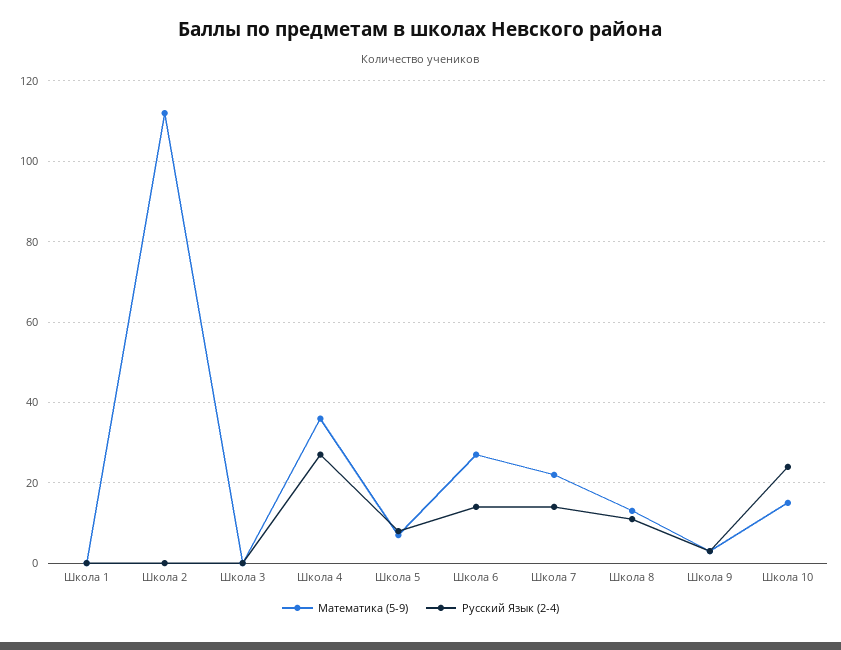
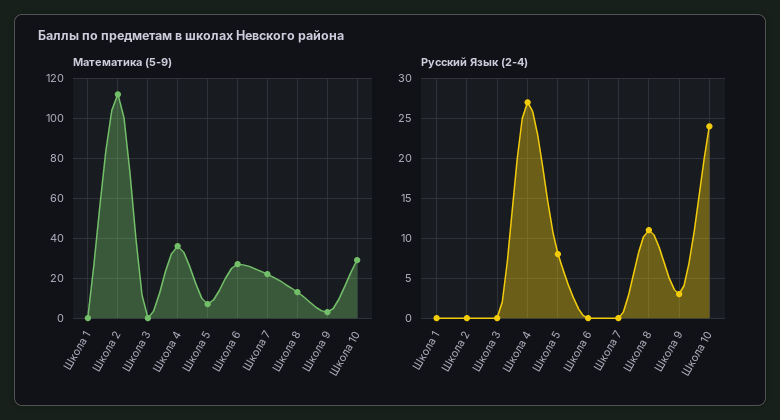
Русский Язык (2-4), Школа 6: 15 -> 0
Русский Язык (2-4), Школа 7: 15 -> 0
Математика (5-9), Школа 10: 15 -> 30

